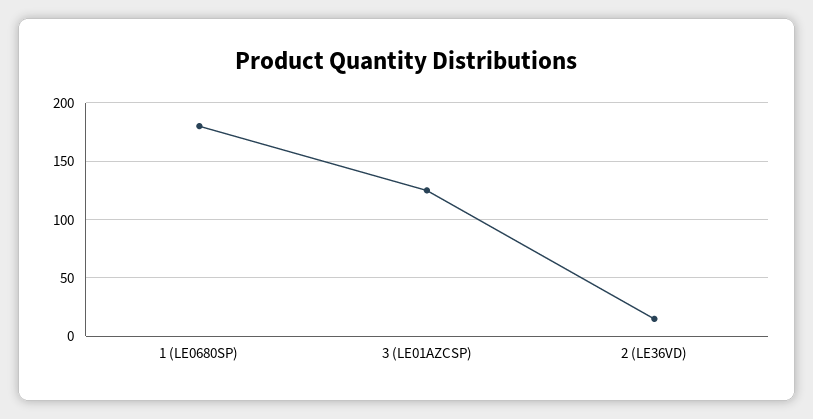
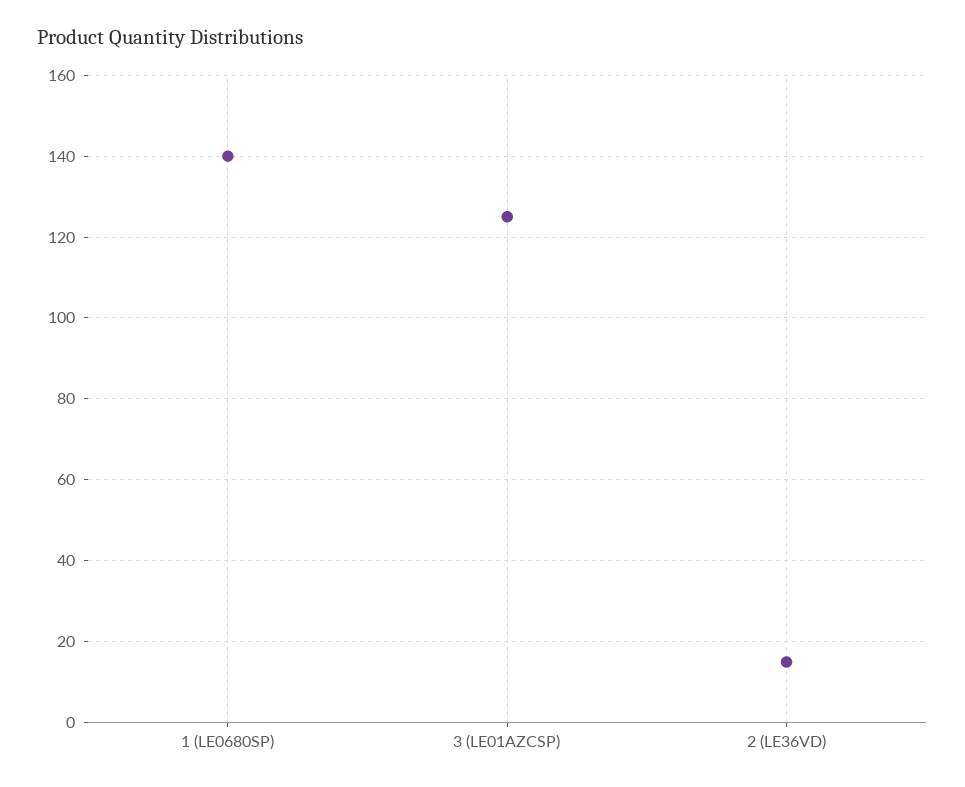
1 (LE0680SP): 180 -> 140

